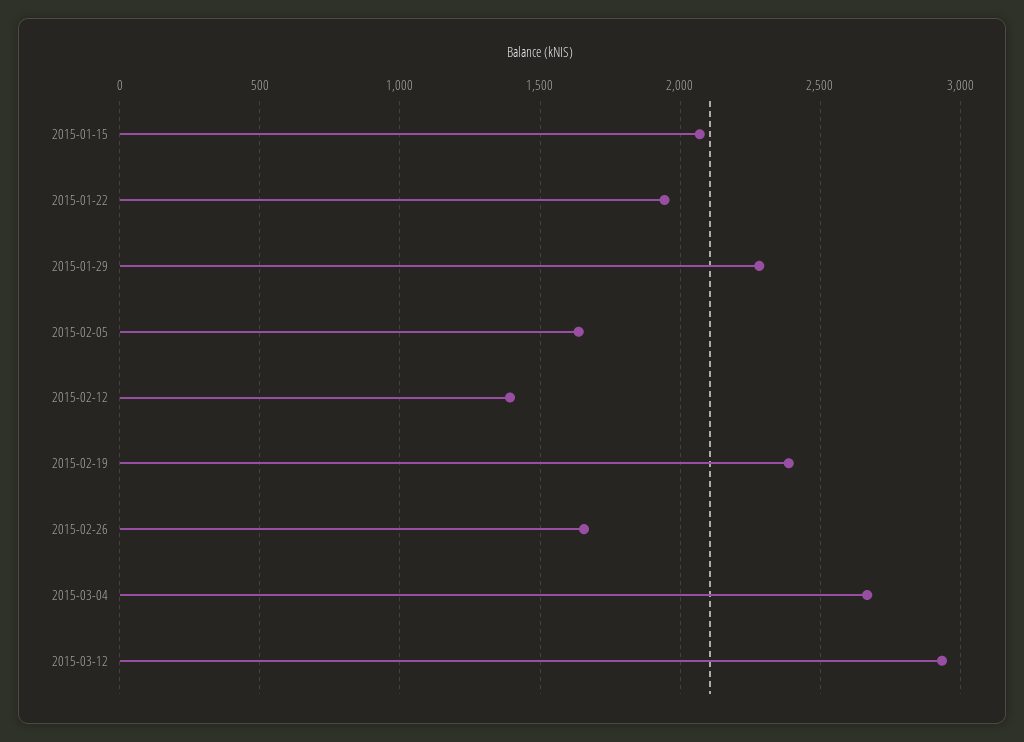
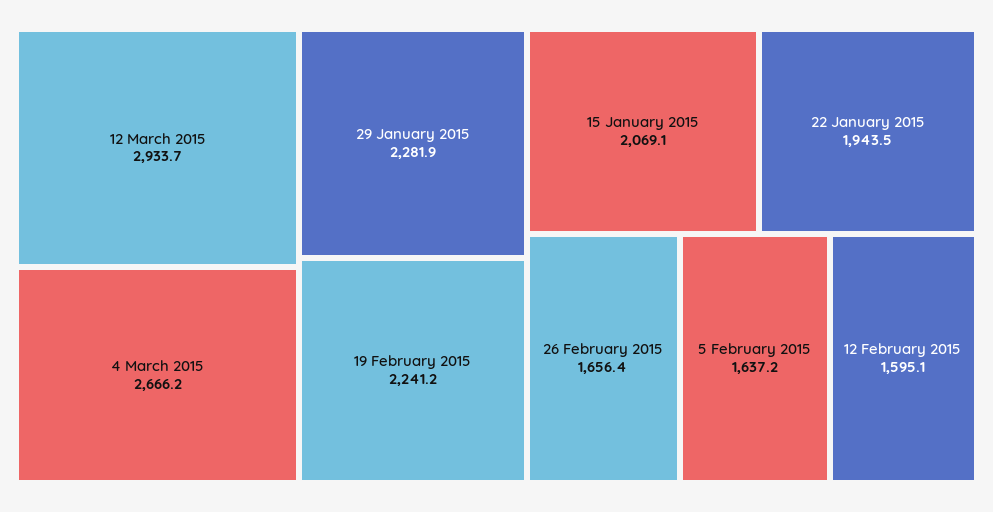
2015-02-12: 1400 -> 1595.1
2015-02-19: 2400 -> 2241.2

